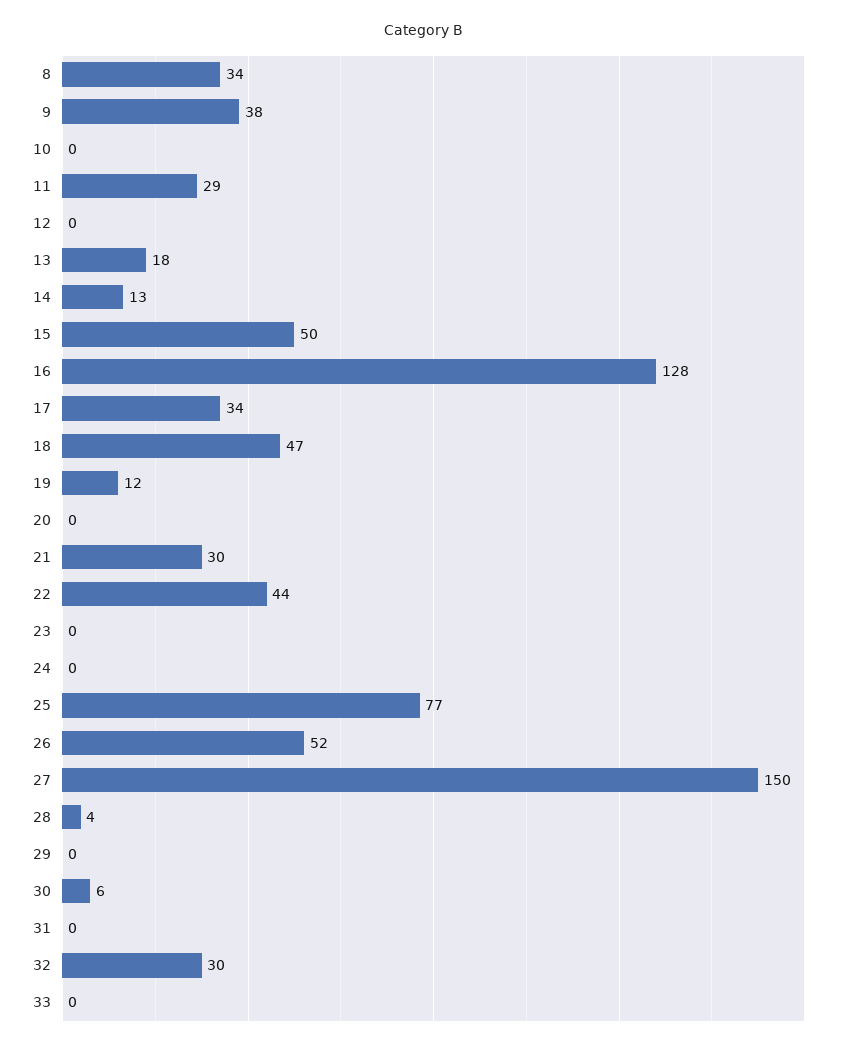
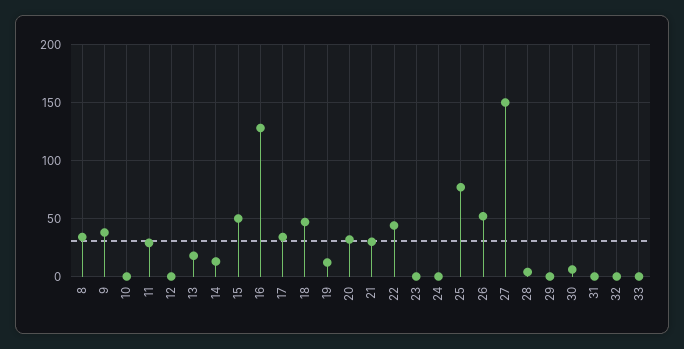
20: 0 -> 30
32: 30 -> 0

